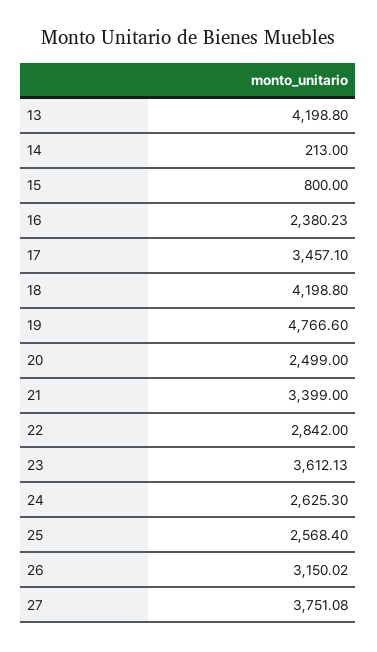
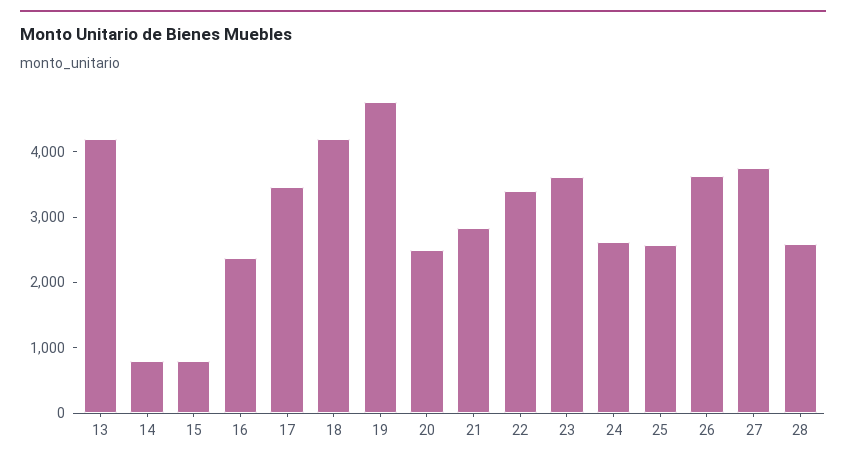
14: 213 -> 800
21: 3399 -> 2800
22: 2842 -> 3400
26: 3150.02 -> 3600
28: none -> 2600

